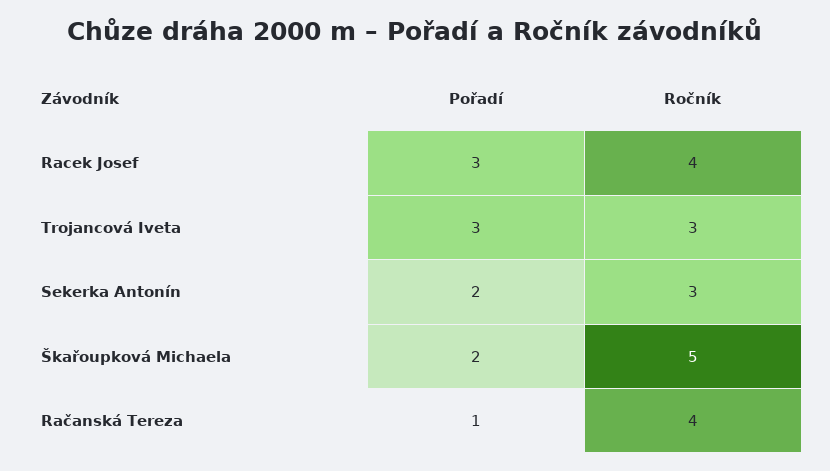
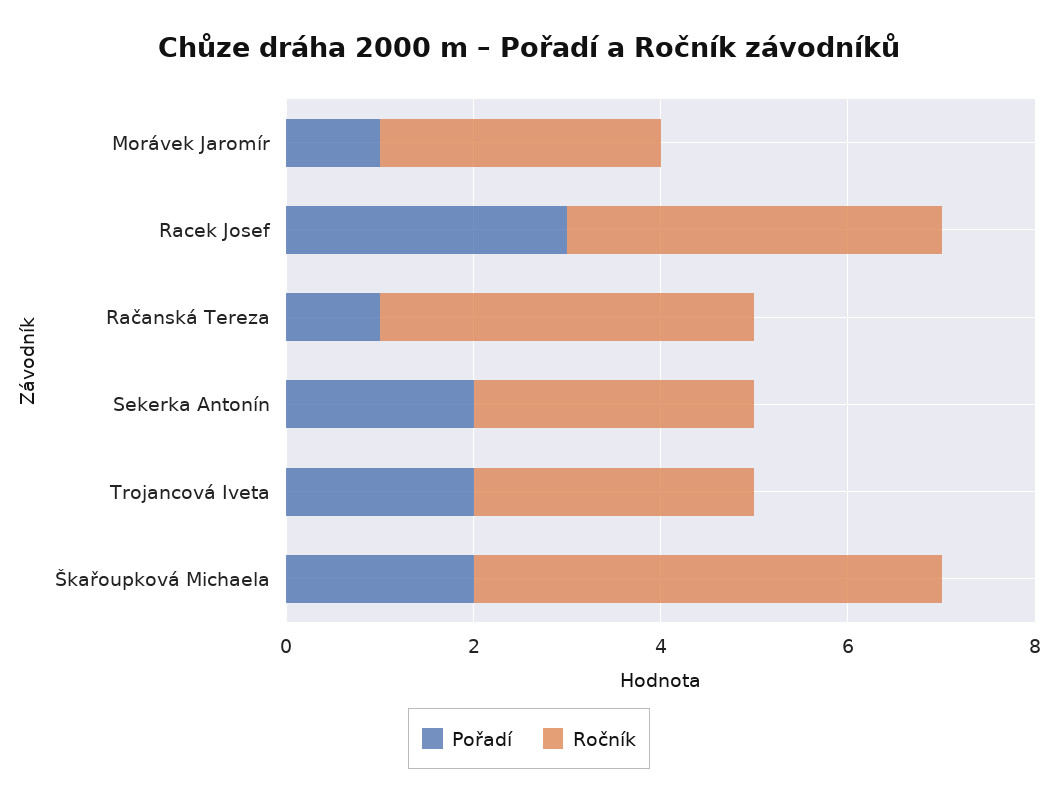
Pořadí, Trojancová Iveta: 3 -> 2
Pořadí, Morávek Jaromír: none -> 1
Ročník, Morávek Jaromír: none -> 3

